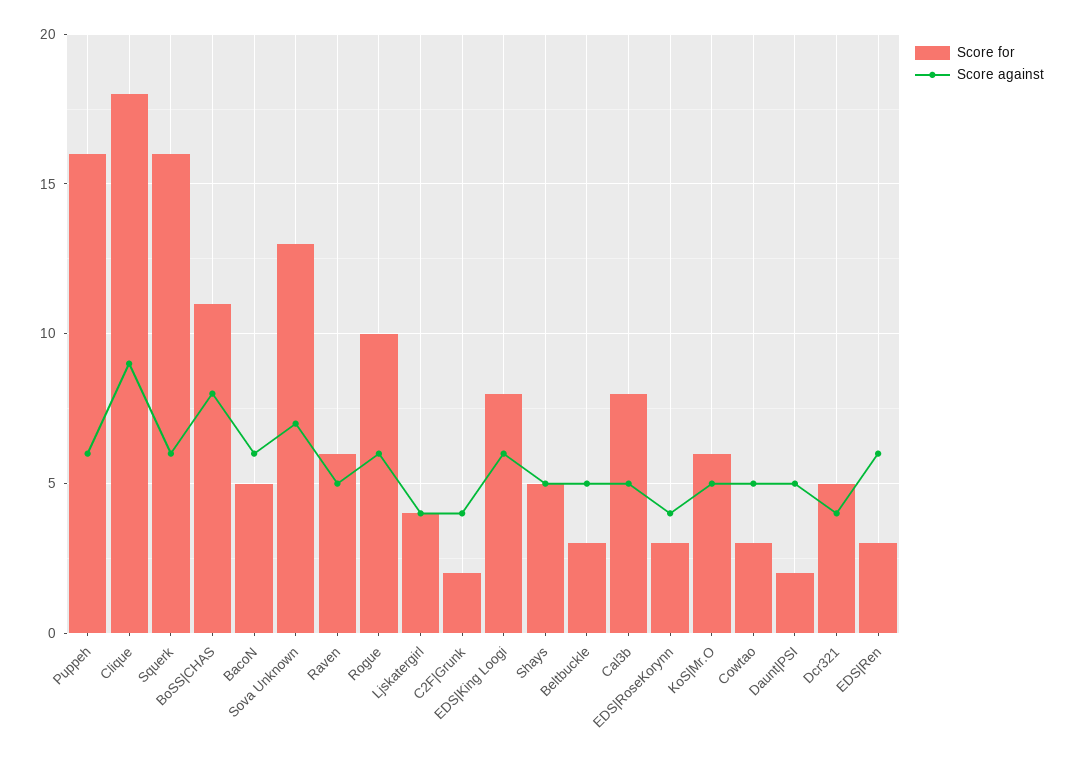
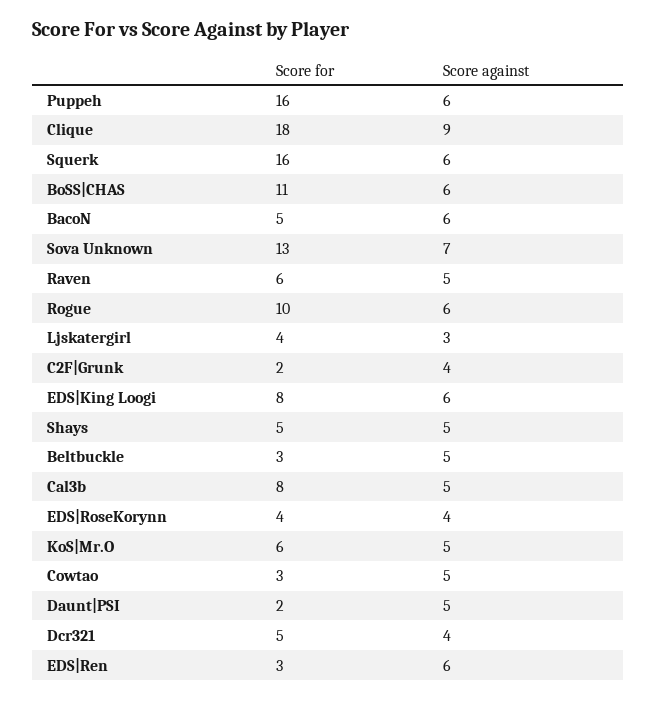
Score against, BoSS|CHAS: 8 -> 6
Score against, Ljskatergirl: 4 -> 3
Score for, EDS|RoseKorynn: 3 -> 4

